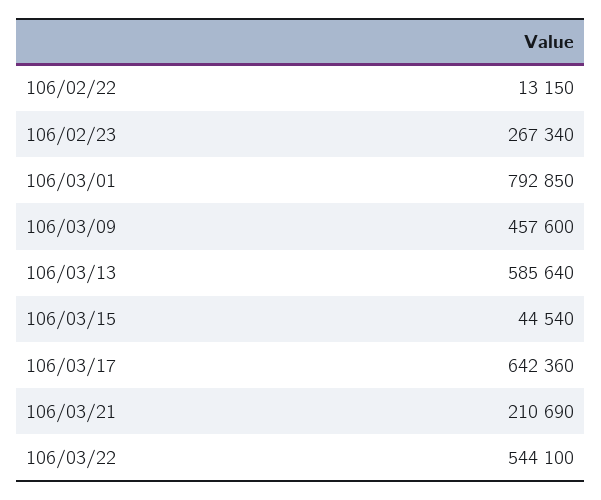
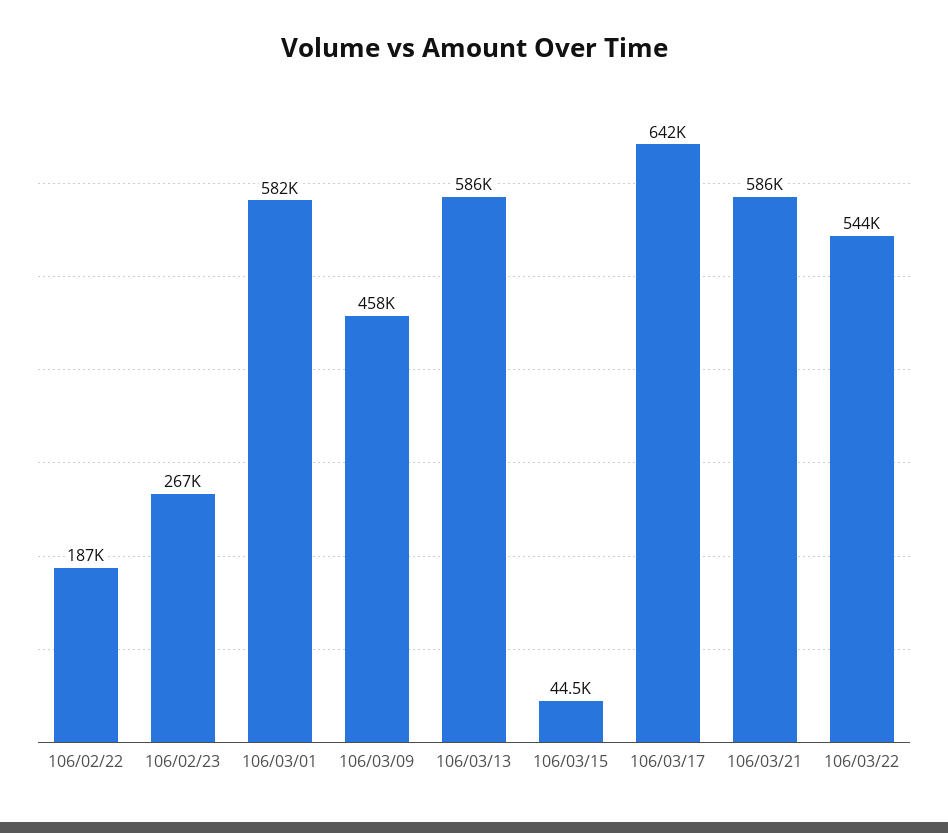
106/02/22: 13150 -> 187000
106/03/01: 792850 -> 582000
106/03/21: 210690 -> 586000

